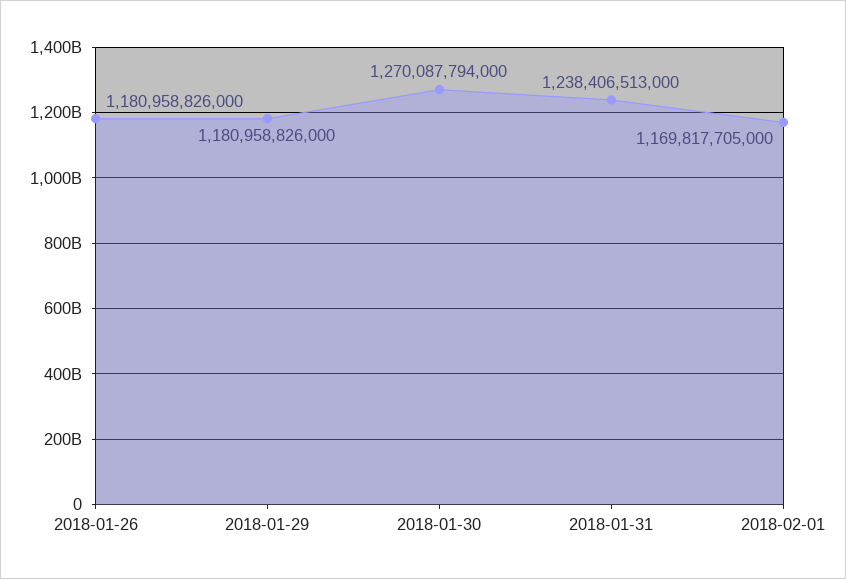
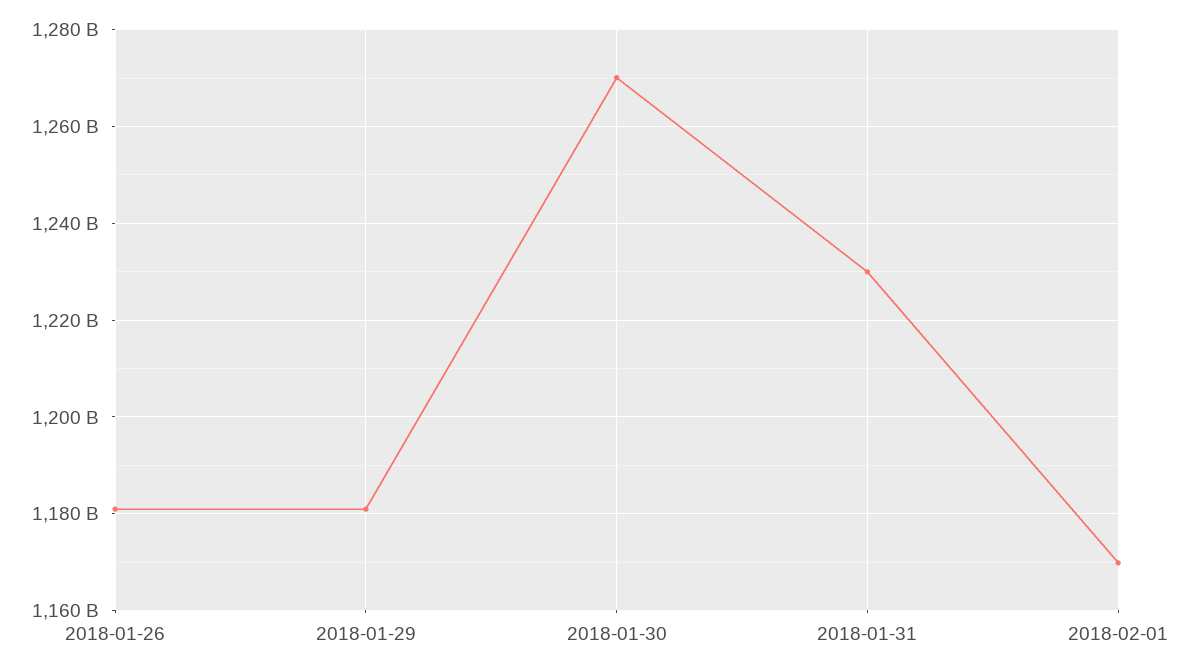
2018-01-31: 1238406513000 -> 1230000000000

